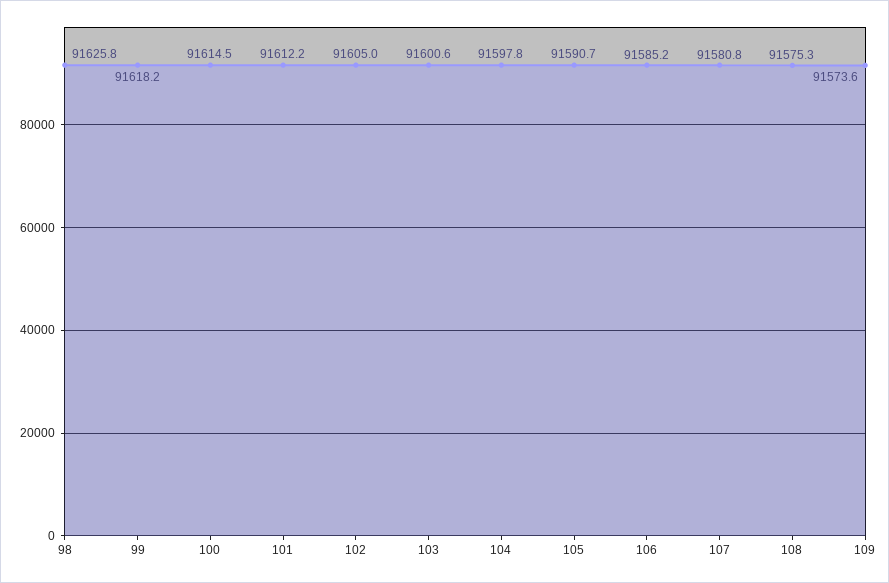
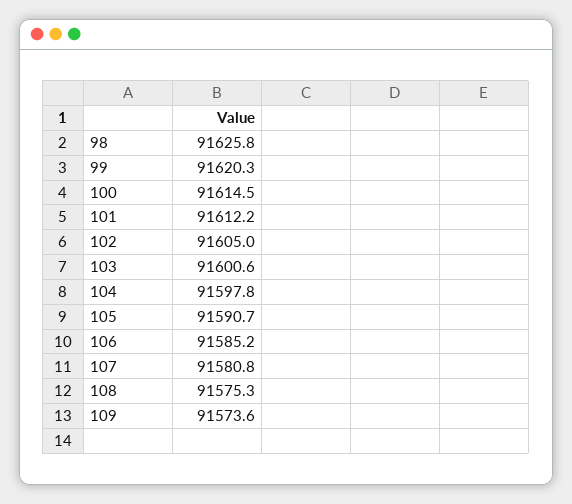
99: 91618.2 -> 91620.3

